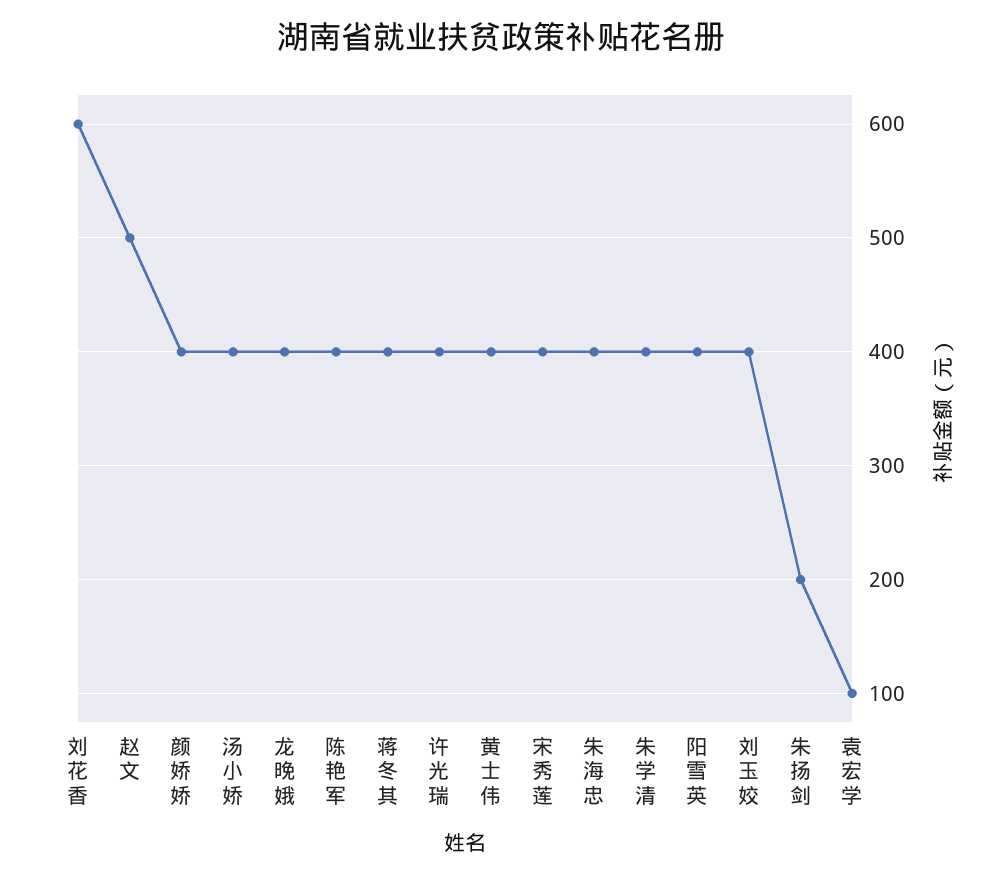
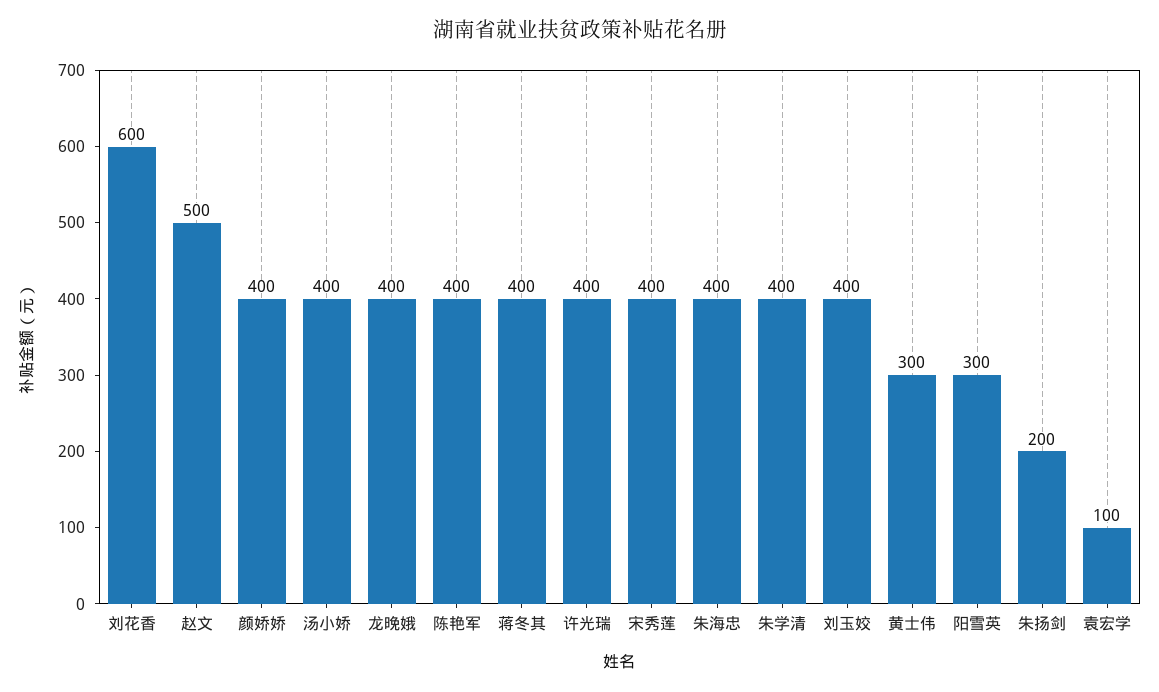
黄士伟: 400 -> 300
阳雪英: 400 -> 300

